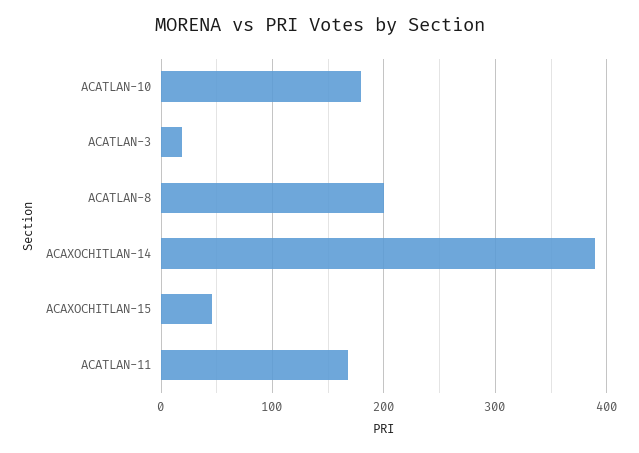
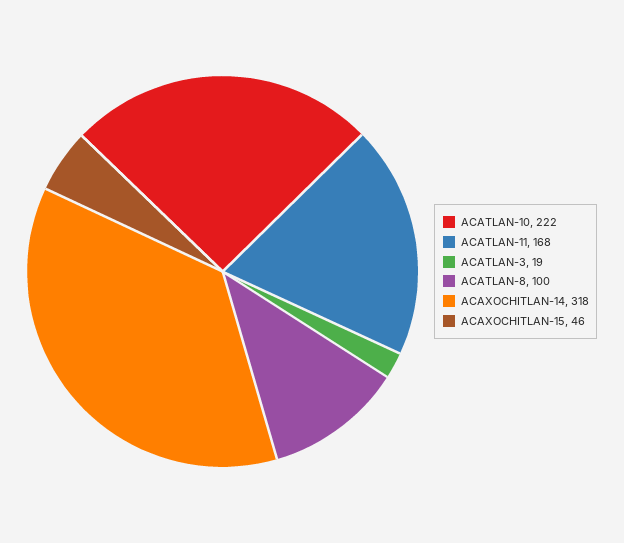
ACATLAN-10: 180 -> 222
ACATLAN-8: 200 -> 100
ACAXOCHITLAN-14: 390 -> 318

